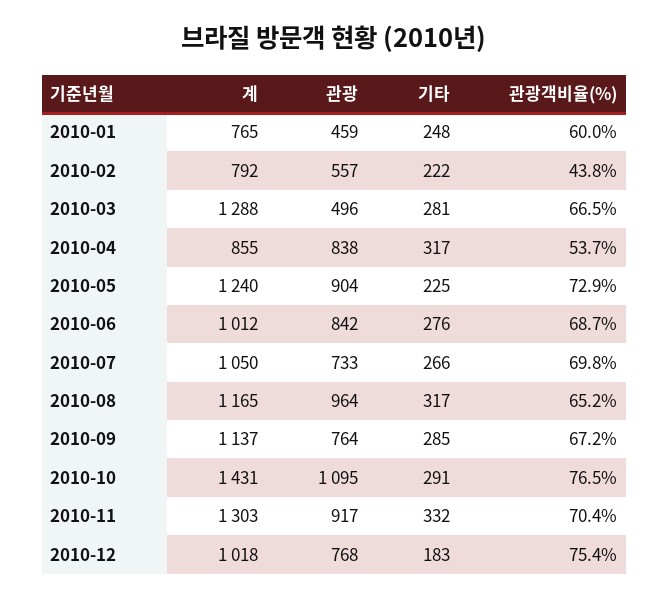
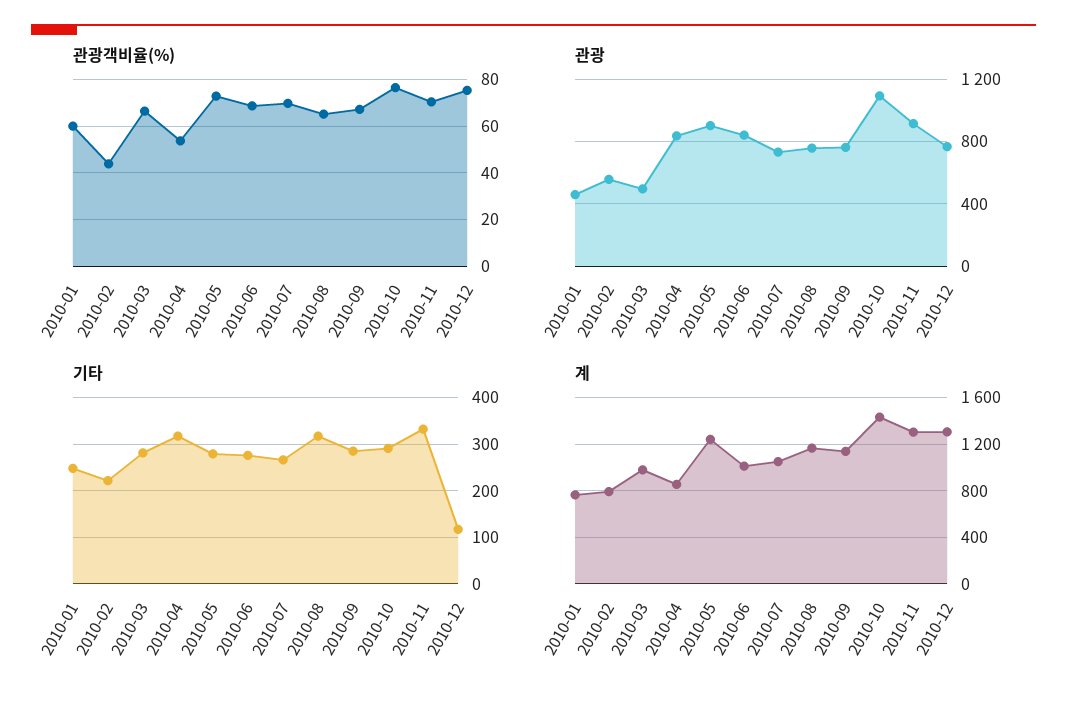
계, 2010-03: 1288 -> 1000
기타, 2010-05: 225 -> 280
관광, 2010-08: 964 -> 750
계, 2010-12: 1018 -> 1300
기타, 2010-12: 183 -> 120

